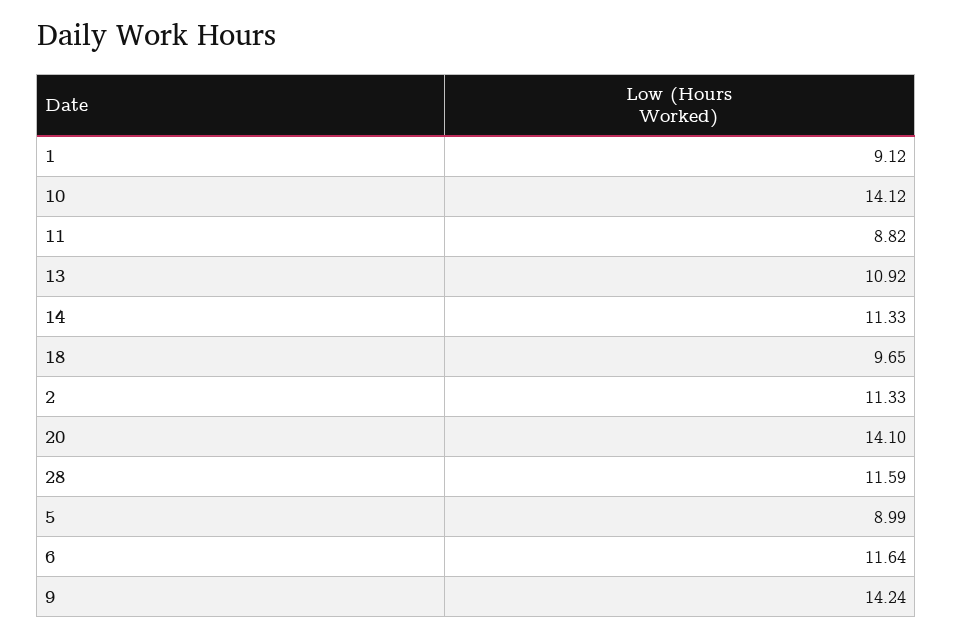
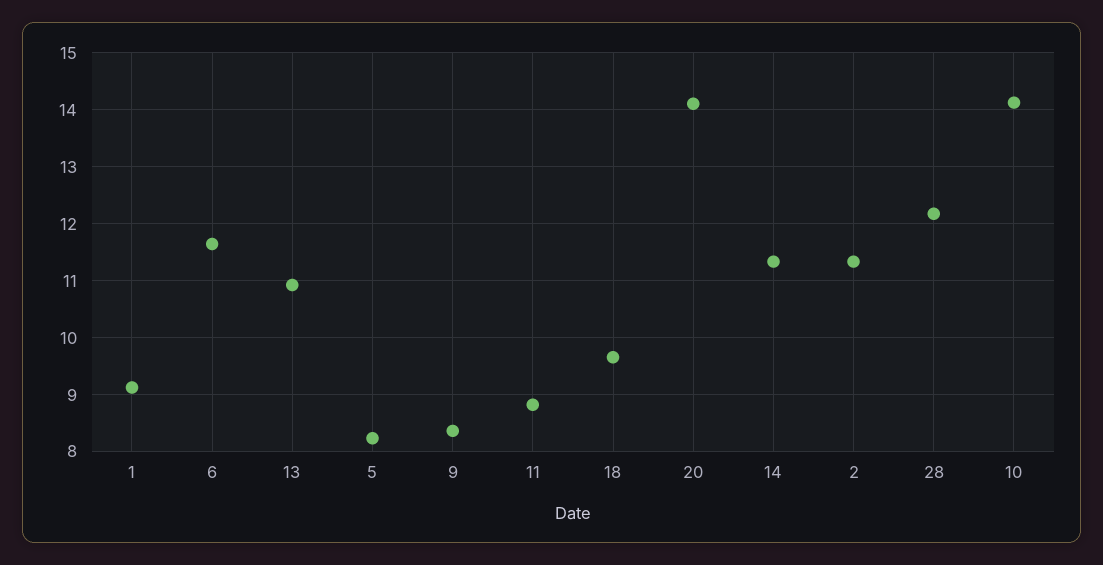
28: 11.59 -> 12.2
5: 8.99 -> 8.2
9: 14.24 -> 8.4

